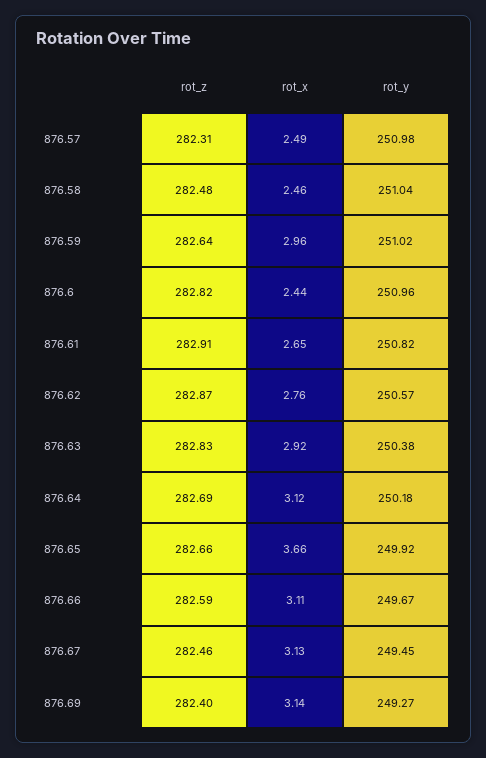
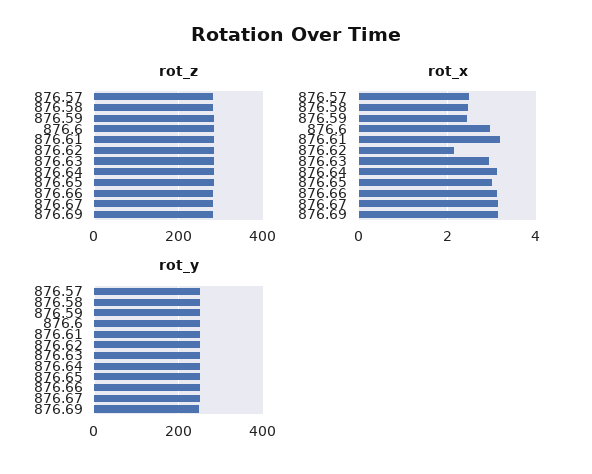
rot_x, 876.59: 2.96 -> 2.4
rot_x, 876.6: 2.44 -> 3
rot_x, 876.61: 2.65 -> 3.2
rot_x, 876.62: 2.76 -> 2.2
rot_x, 876.65: 3.66 -> 3

